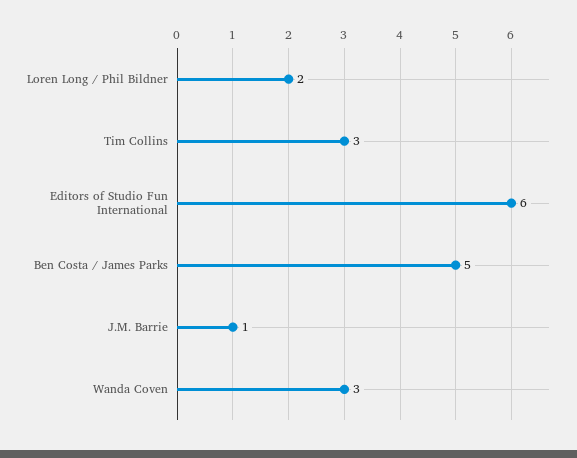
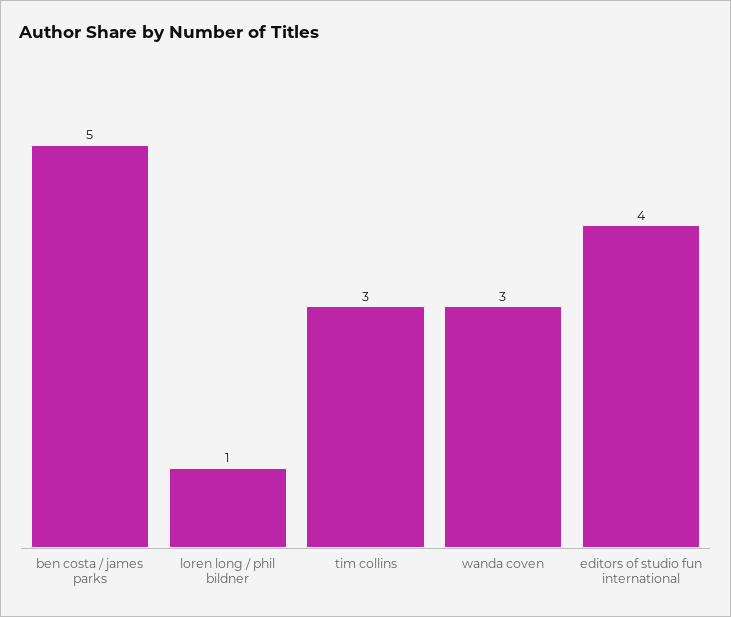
Loren Long / Phil Bildner: 2 -> 1
Editors of Studio Fun International: 6 -> 4
J.M. Barrie: 1 -> none

